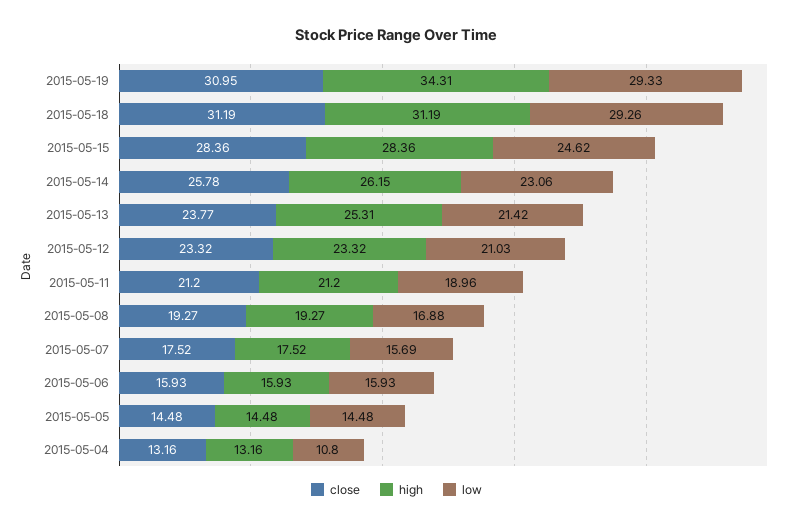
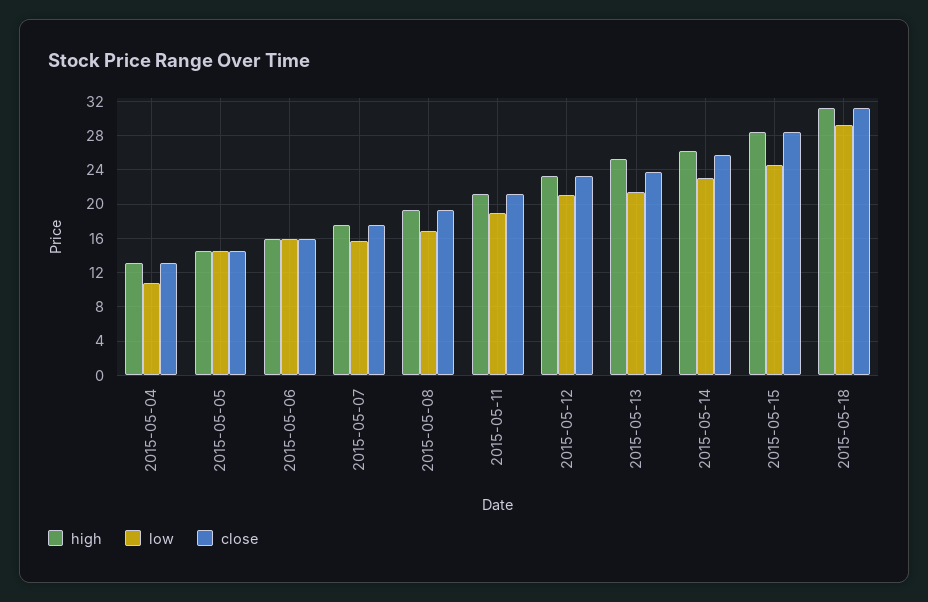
close, 2015-05-19: 30.95 -> none
high, 2015-05-19: 34.31 -> none
low, 2015-05-19: 29.33 -> none

